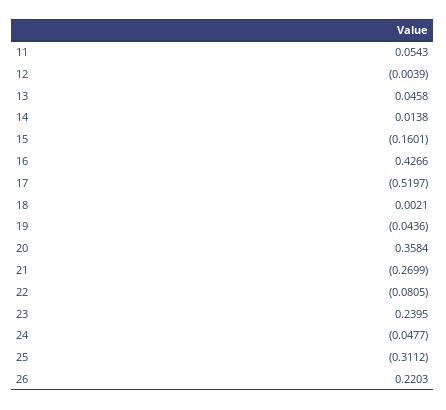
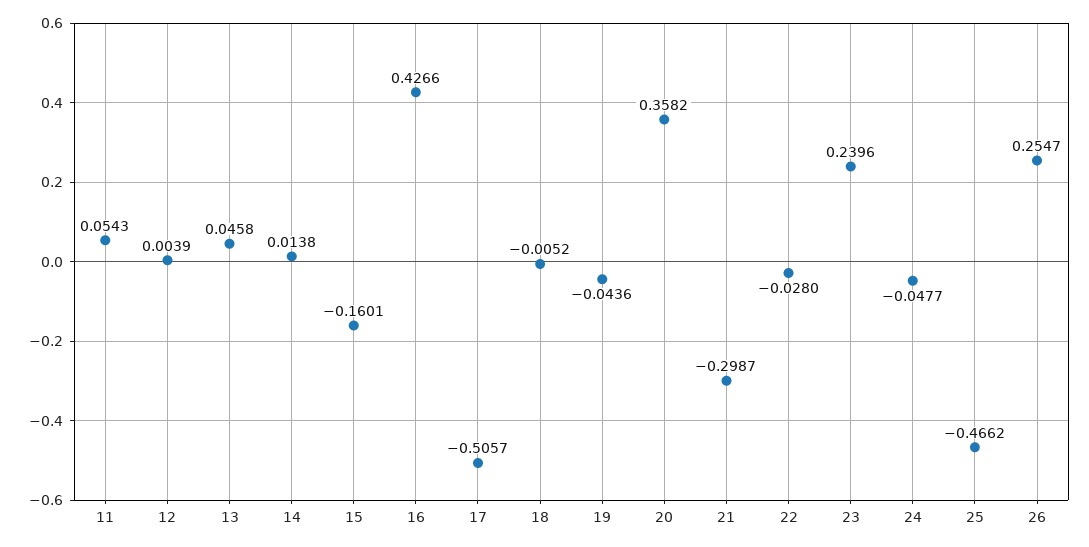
12: -0.0039 -> 0.0039
17: -0.5197 -> -0.5057
18: 0.0021 -> -0.0052
20: 0.3584 -> 0.3582
21: -0.2699 -> -0.2987
22: -0.0805 -> -0.028
23: 0.2395 -> 0.2396
25: -0.3112 -> -0.4662
26: 0.2203 -> 0.2547

